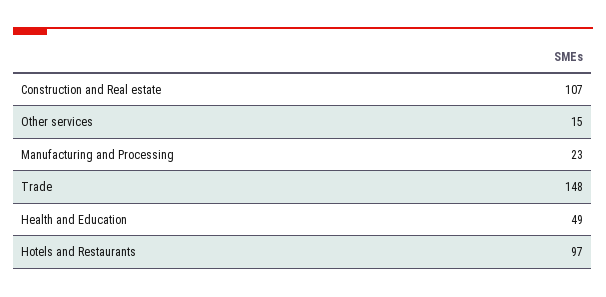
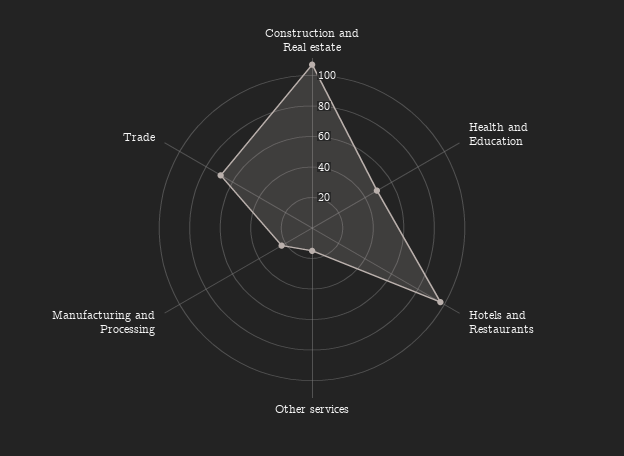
Trade: 148 -> 70

